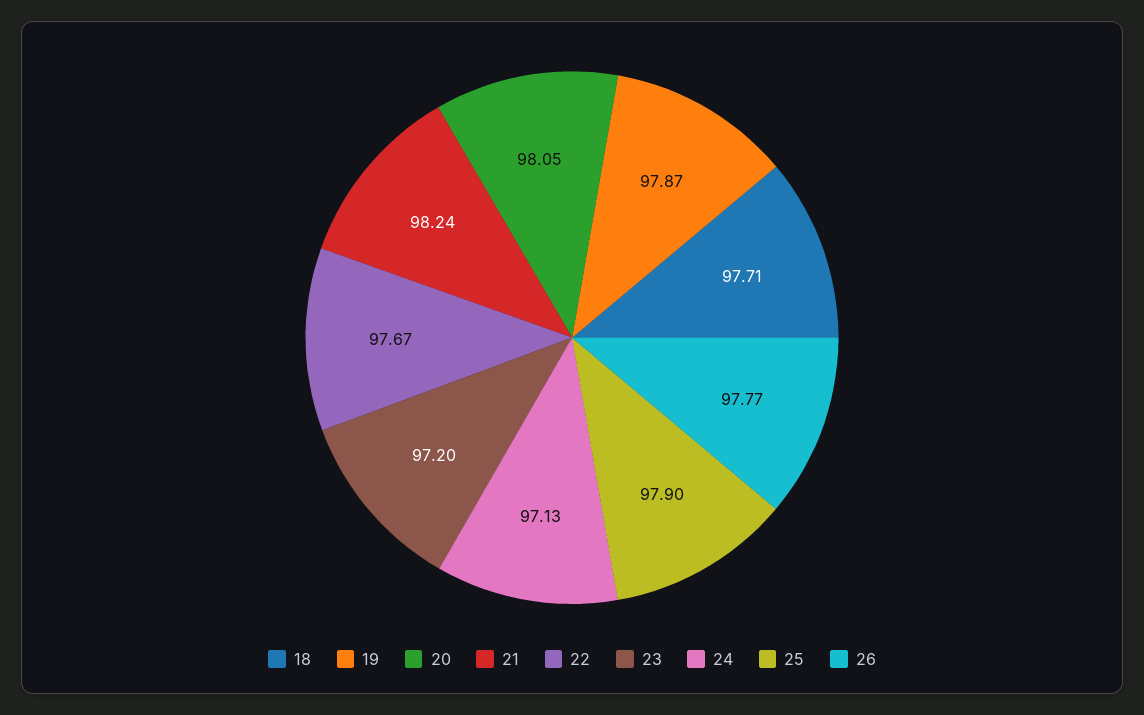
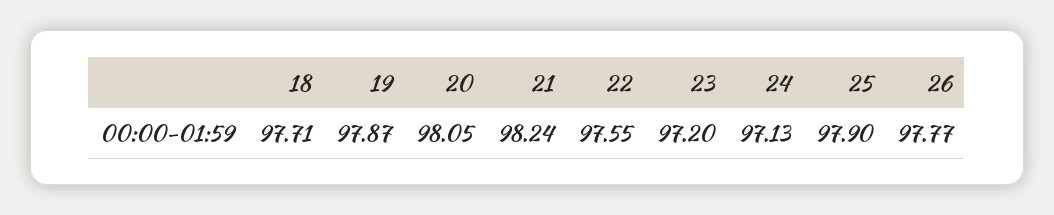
22: 97.67 -> 97.55

